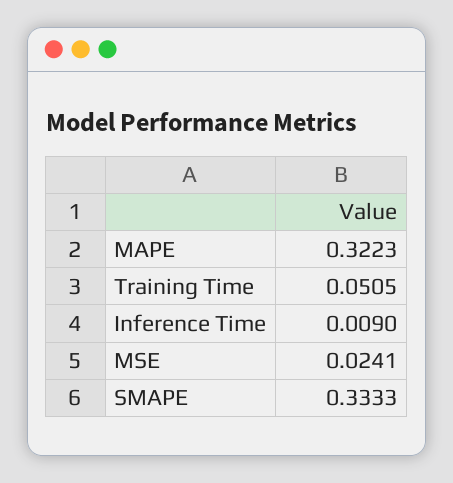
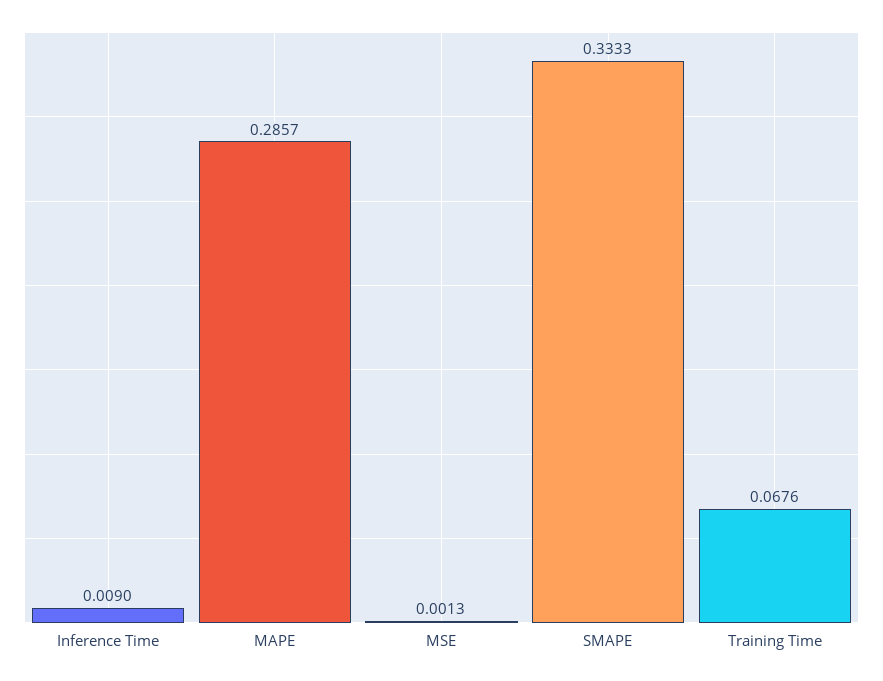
MAPE: 0.3223 -> 0.2857
Training Time: 0.0505 -> 0.0676
MSE: 0.0241 -> 0.0013

